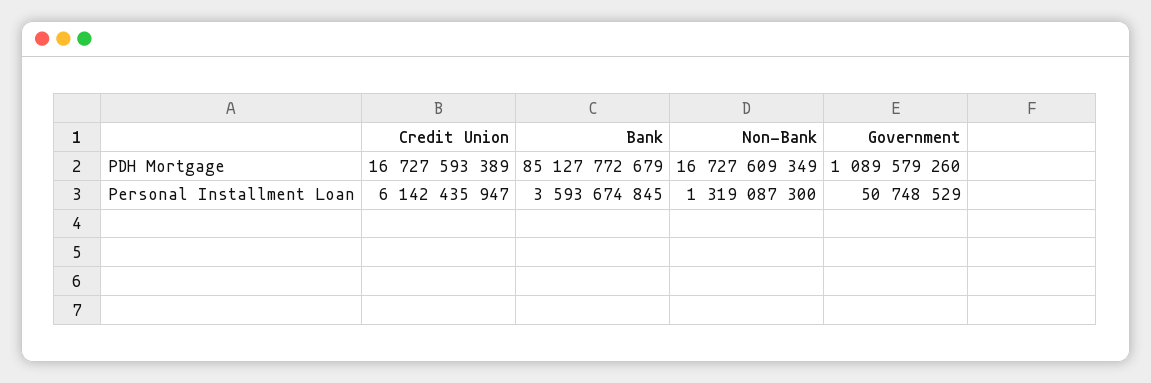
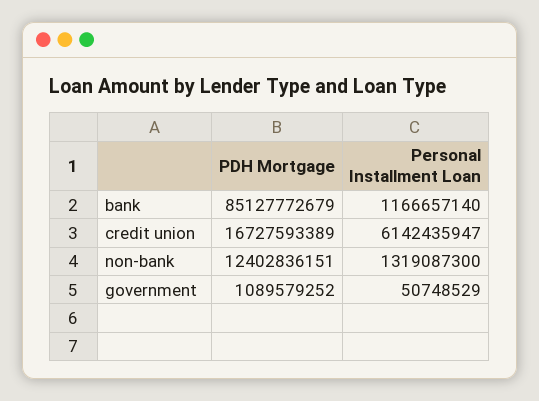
Non-Bank, PDH Mortgage: 16727609349 -> 12402836151
Government, PDH Mortgage: 1089579260 -> 1089579252
Bank, Personal Installment Loan: 3593674845 -> 1166657140

